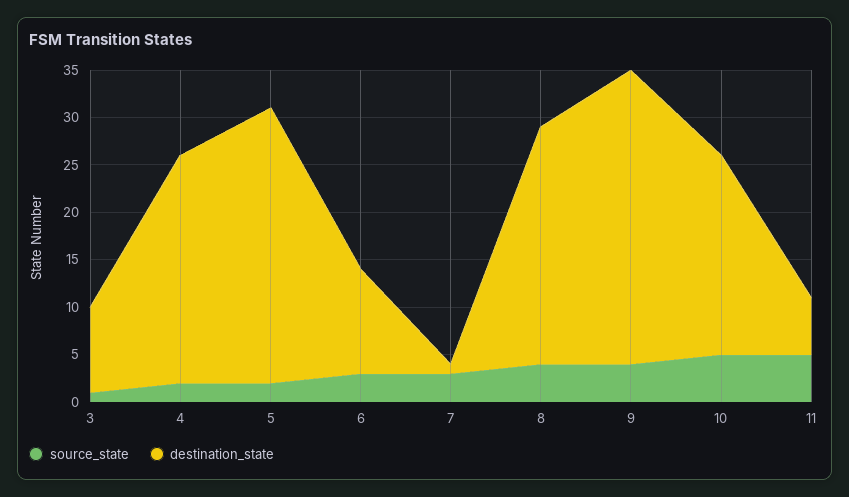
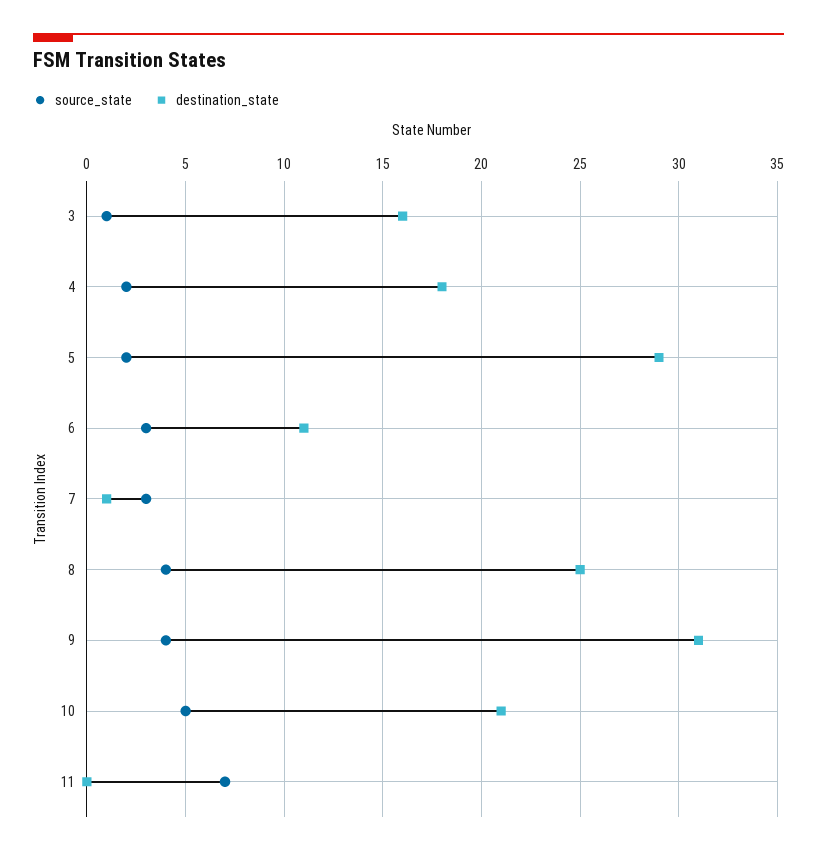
destination_state, 3: 9 -> 16
destination_state, 4: 24 -> 18
source_state, 11: 5 -> 7
destination_state, 11: 6 -> 0

